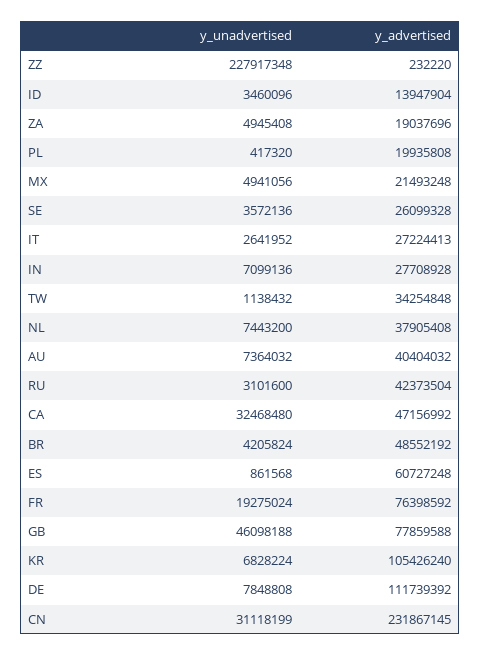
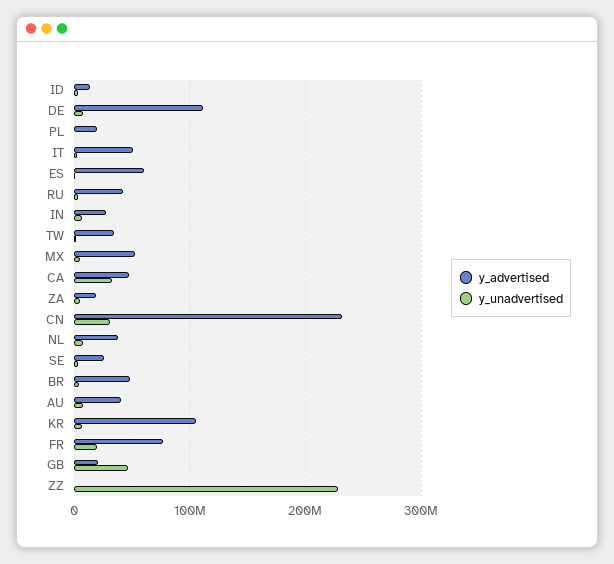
y_advertised, MX: 21493248 -> 50000000
y_advertised, IT: 27224413 -> 50000000
y_advertised, GB: 77859588 -> 20000000

